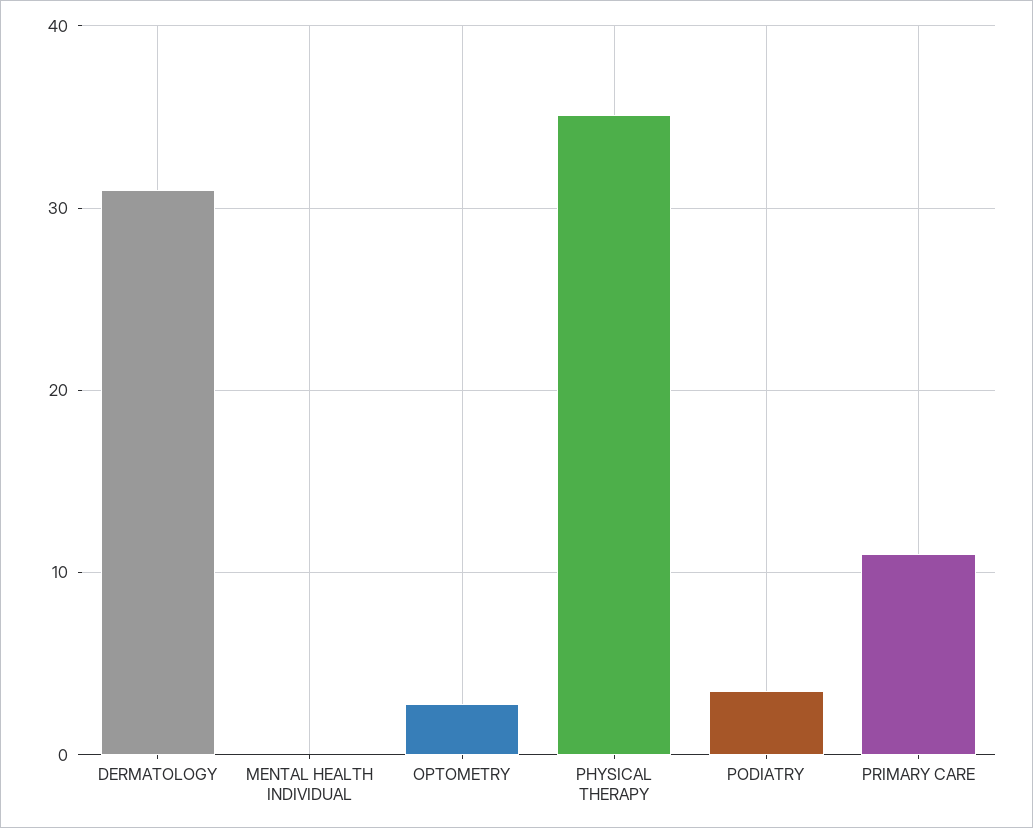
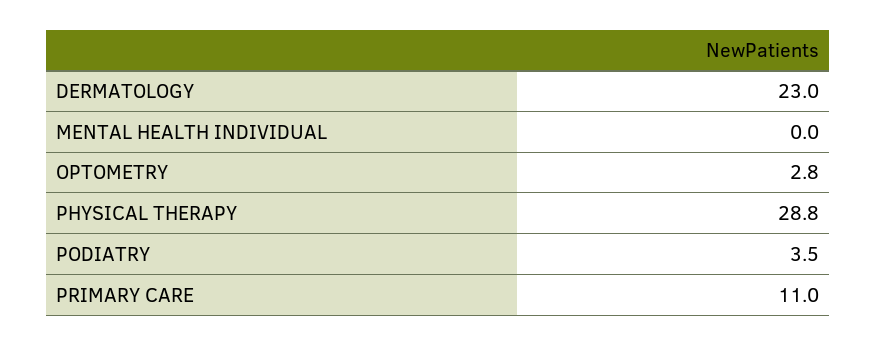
DERMATOLOGY: 31 -> 23
PHYSICAL THERAPY: 35 -> 28.8

